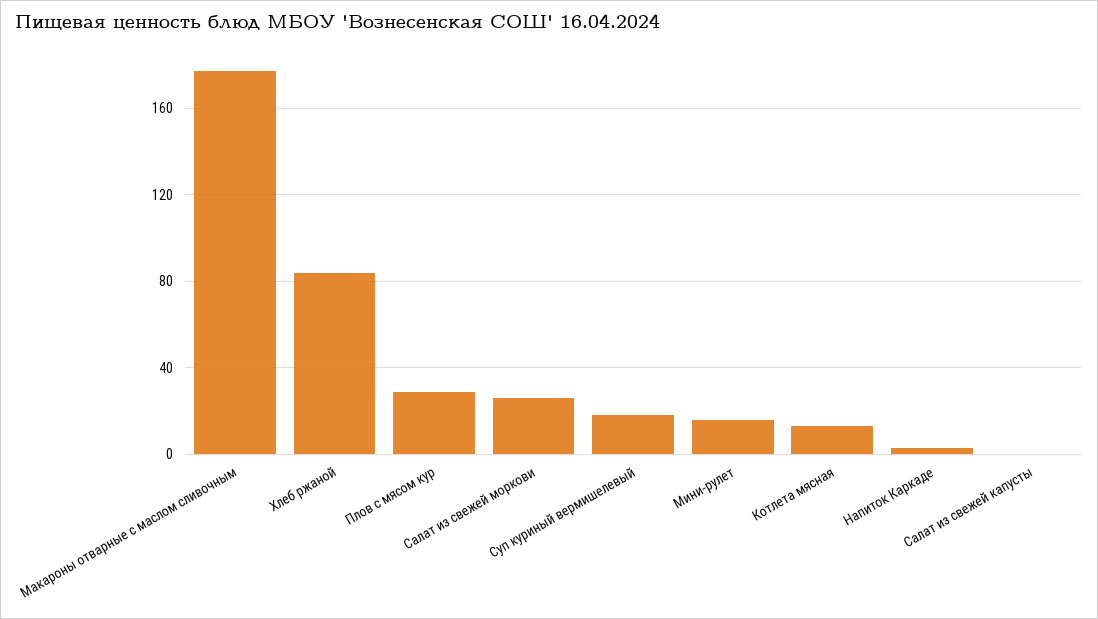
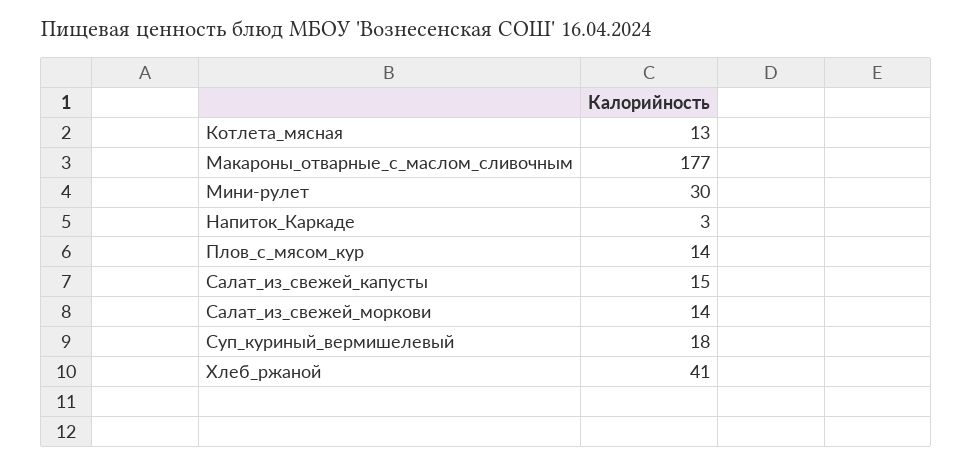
Хлеб ржаной: 85 -> 41
Плов с мясом кур: 30 -> 14
Салат из свежей моркови: 25 -> 14
Мини-рулет: 15 -> 30
Салат из свежей капусты: 0 -> 15

